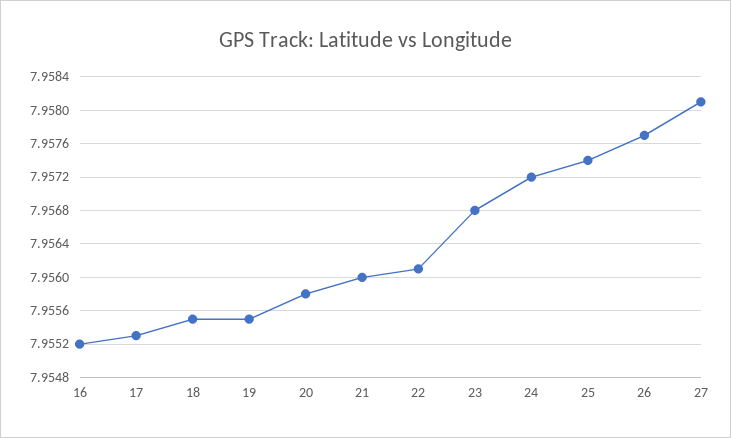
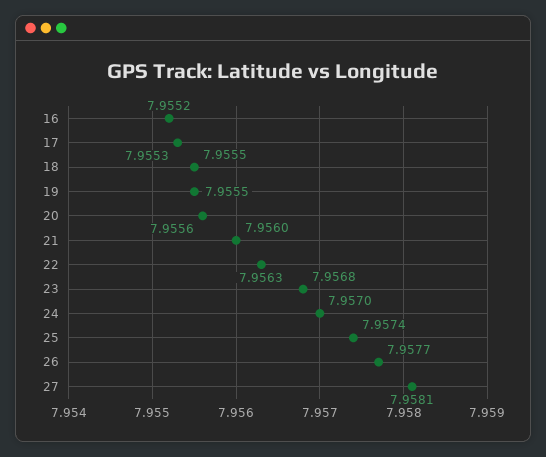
20: 7.9558 -> 7.9556
22: 7.9561 -> 7.9563
24: 7.9572 -> 7.957

